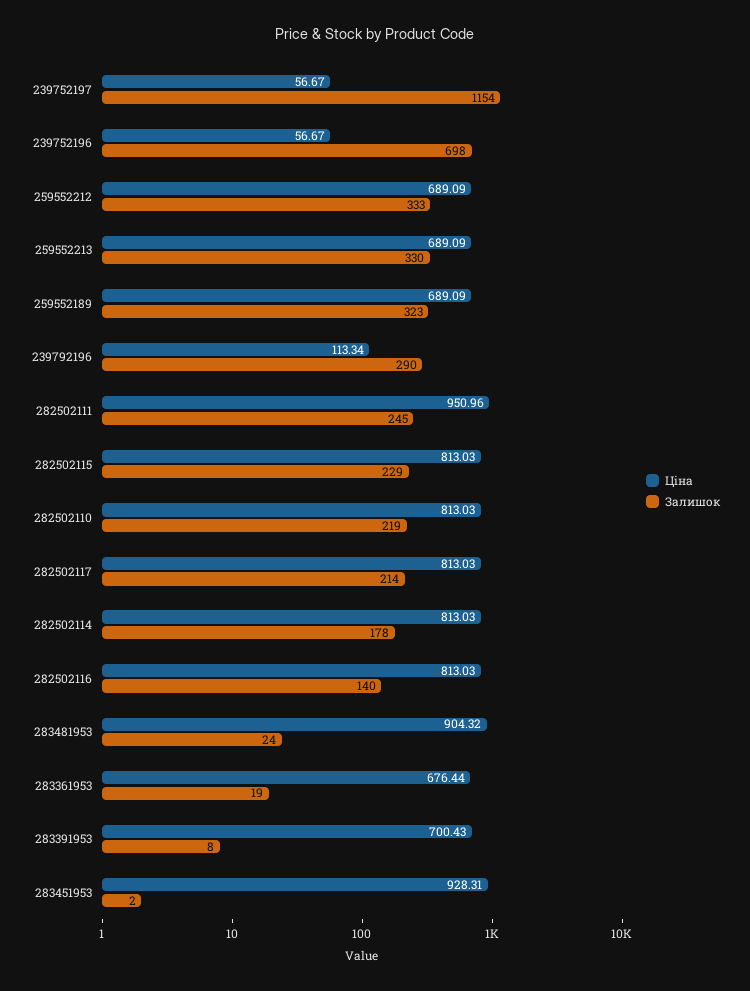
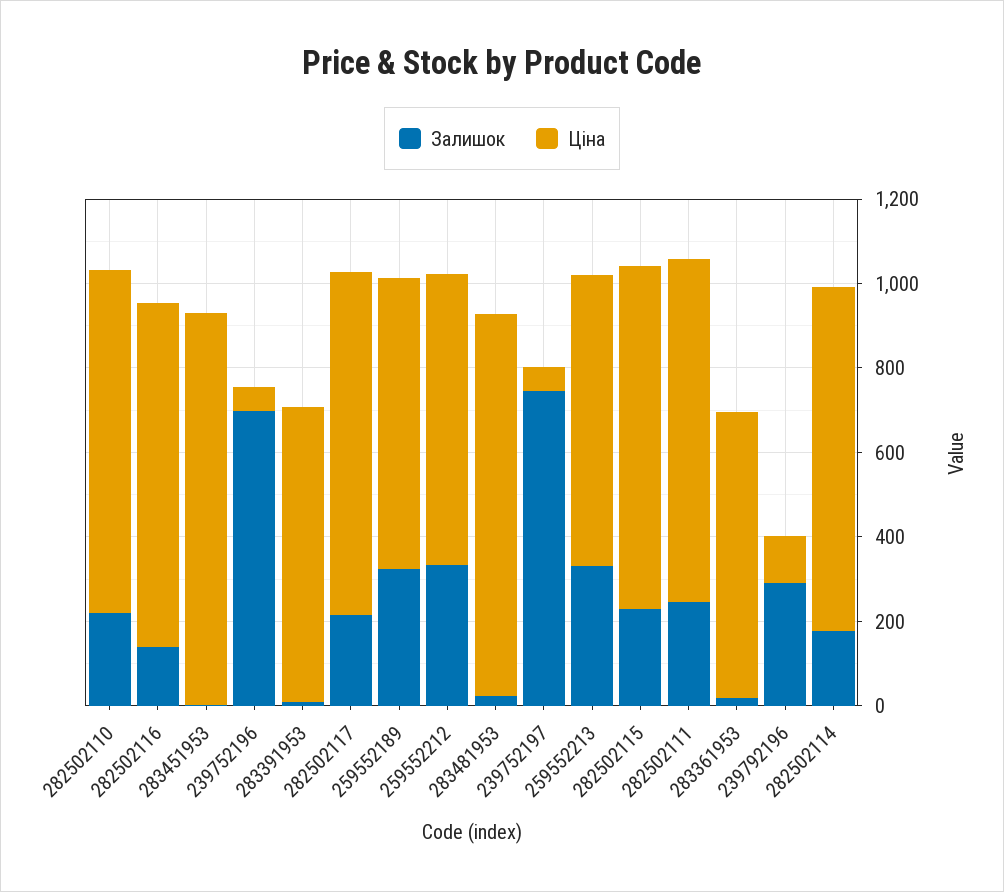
Залишок, 239752197: 1154 -> 750
Ціна, 282502111: 950.96 -> 800

